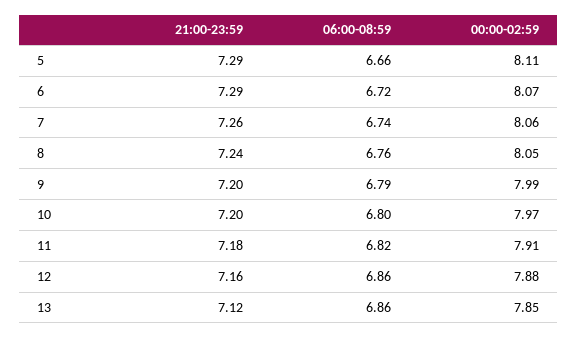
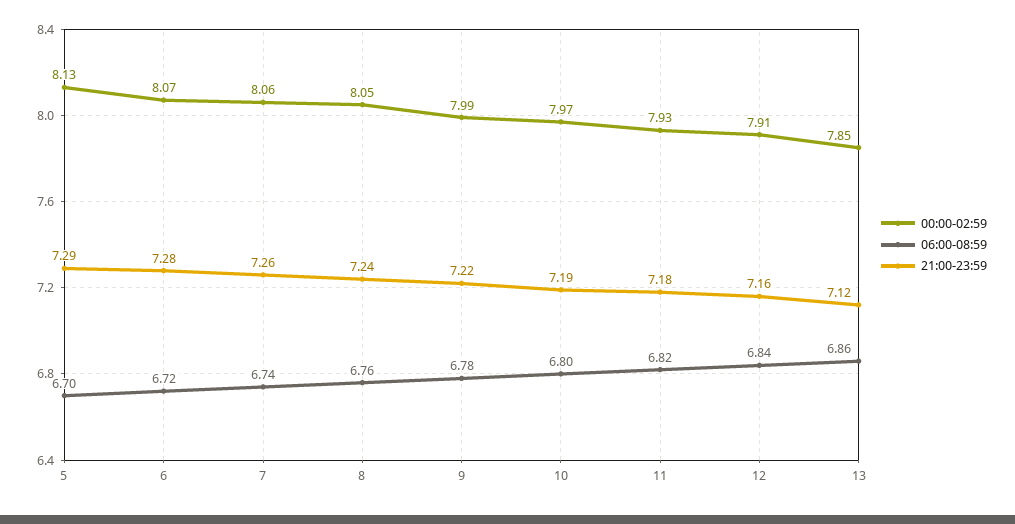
06:00-08:59, 5: 6.66 -> 6.7
00:00-02:59, 5: 8.11 -> 8.13
21:00-23:59, 6: 7.29 -> 7.28
21:00-23:59, 9: 7.2 -> 7.22
06:00-08:59, 9: 6.79 -> 6.78
21:00-23:59, 10: 7.2 -> 7.19
00:00-02:59, 11: 7.91 -> 7.93
06:00-08:59, 12: 6.86 -> 6.84
00:00-02:59, 12: 7.88 -> 7.91

